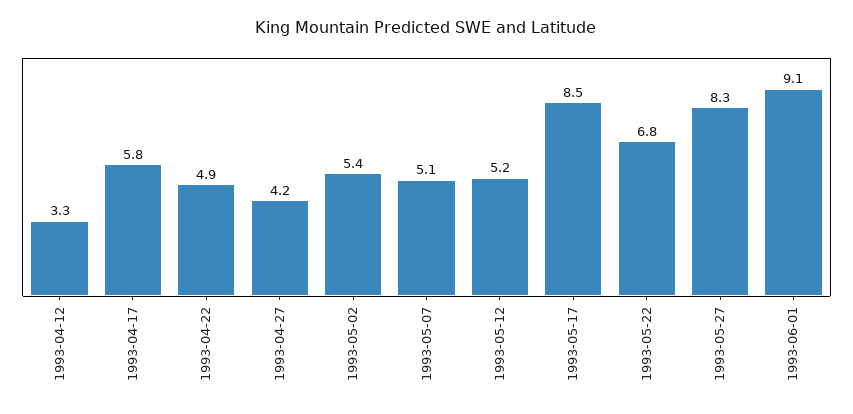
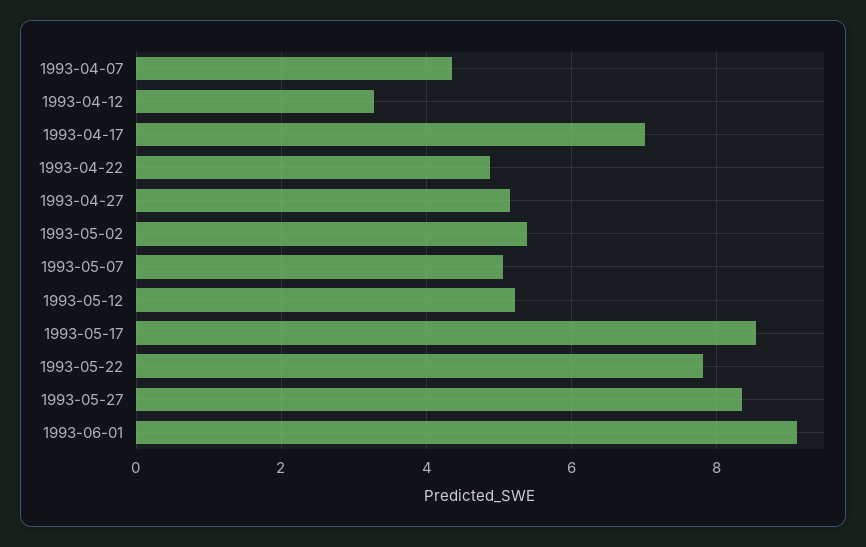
1993-04-17: 5.8 -> 7
1993-04-27: 4.2 -> 5.2
1993-05-22: 6.8 -> 7.8
1993-04-07: none -> 4.4

